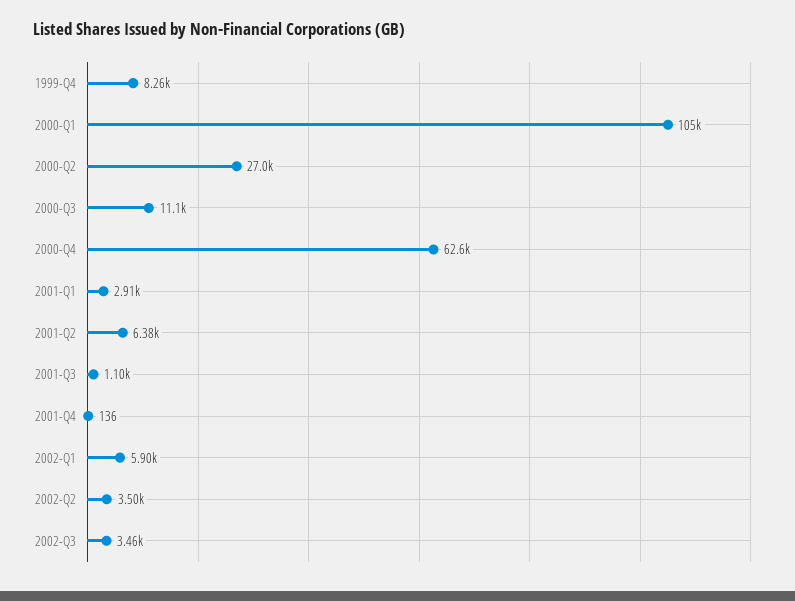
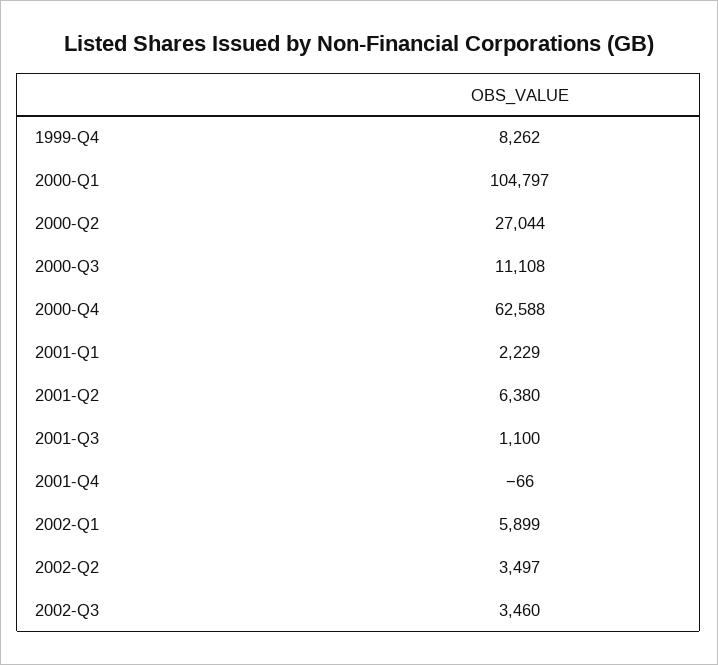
2001-Q1: 2910 -> 2229
2001-Q4: 136 -> -66

